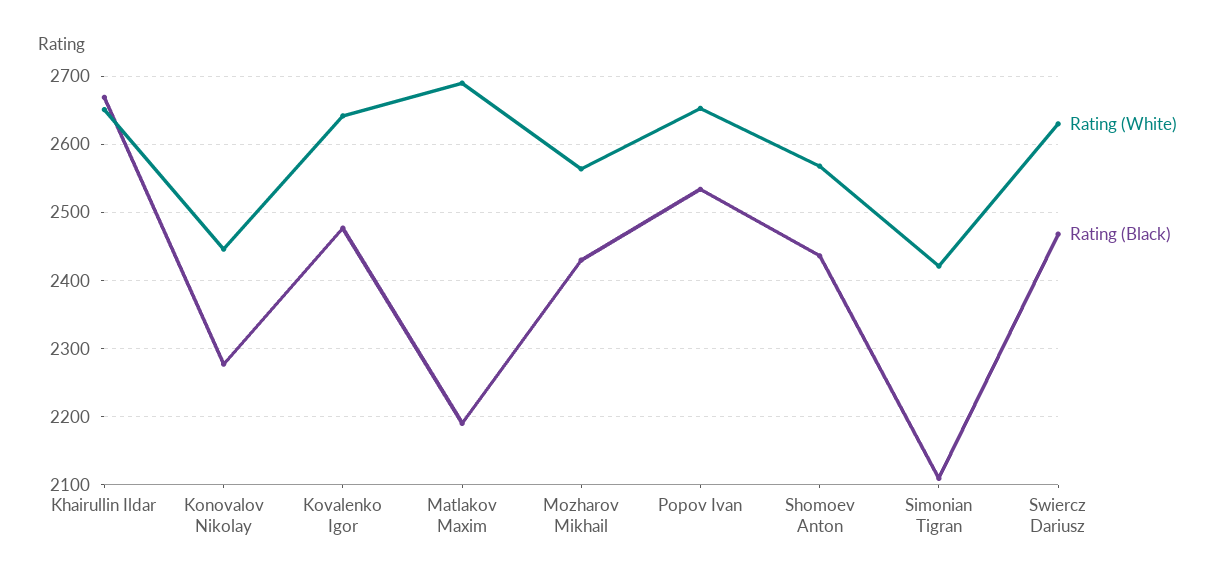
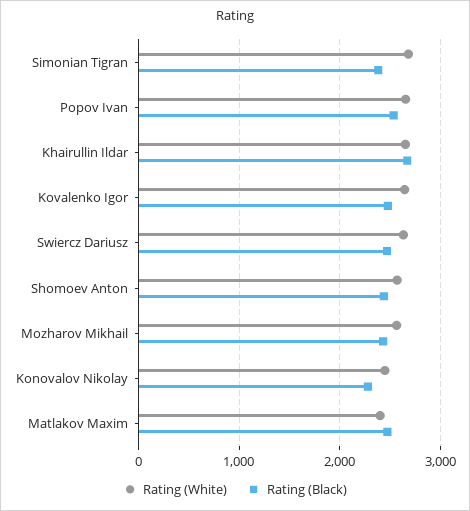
Rating (White), Matlakov Maxim: 2690 -> 2400
Rating (Black), Matlakov Maxim: 2190 -> 2500
Rating (White), Simonian Tigran: 2420 -> 2700
Rating (Black), Simonian Tigran: 2110 -> 2400

